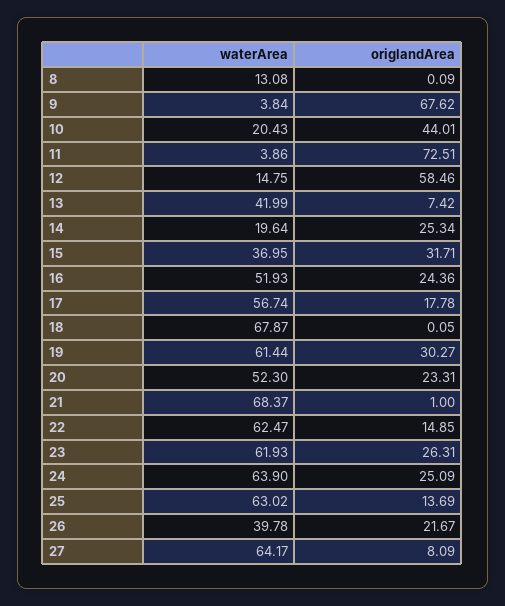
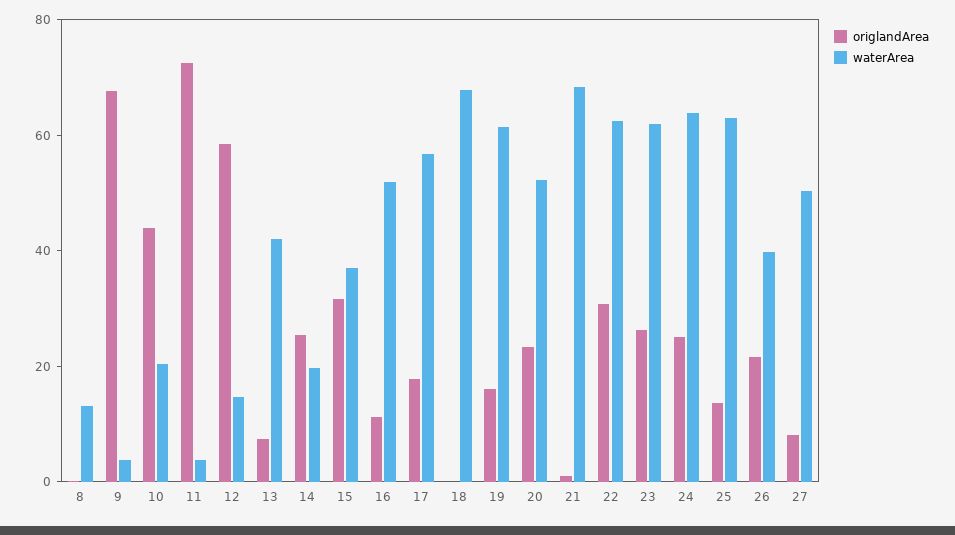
origlandArea, 16: 24.36 -> 10
origlandArea, 19: 30.27 -> 15
origlandArea, 22: 14.85 -> 30
waterArea, 27: 64.17 -> 50

